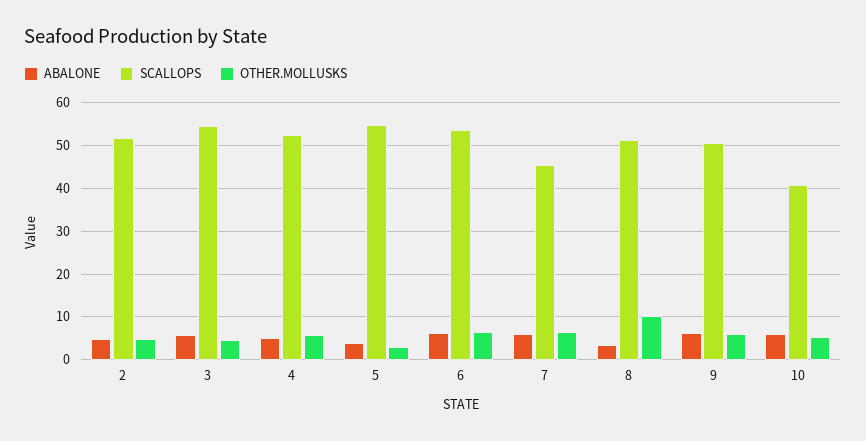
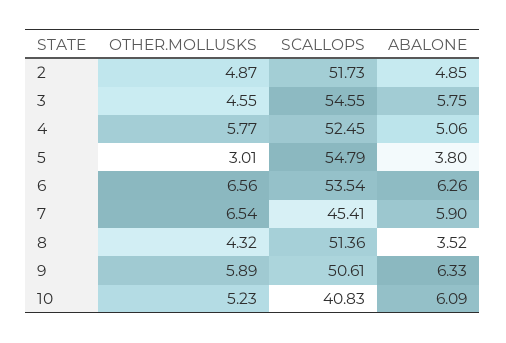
OTHER.MOLLUSKS, 8: 10 -> 4.32

